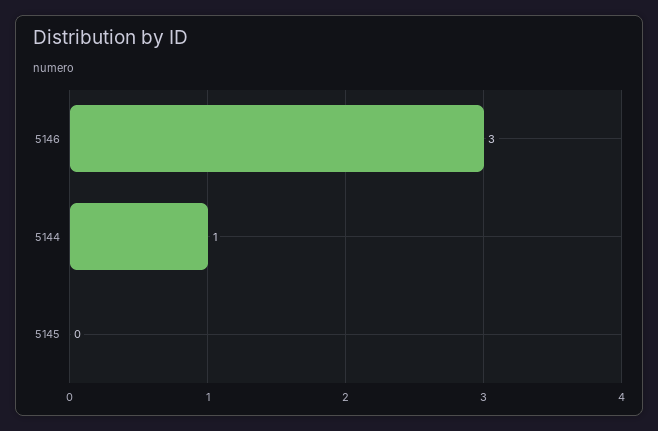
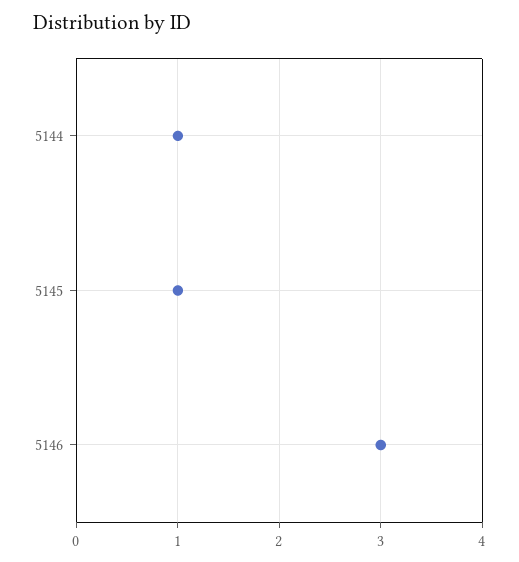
5145: 0 -> 1

